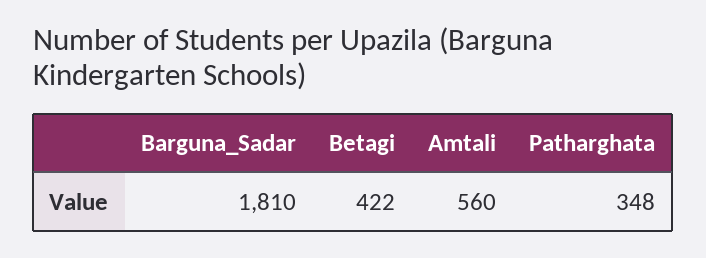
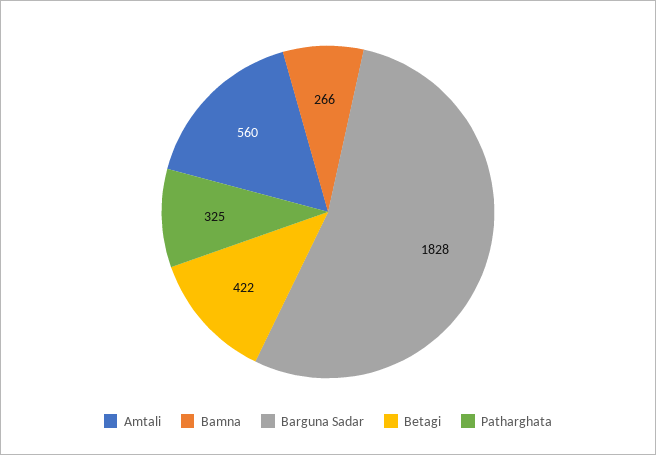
Barguna_Sadar: 1810 -> 1828
Patharghata: 348 -> 325
Bamna: none -> 266

